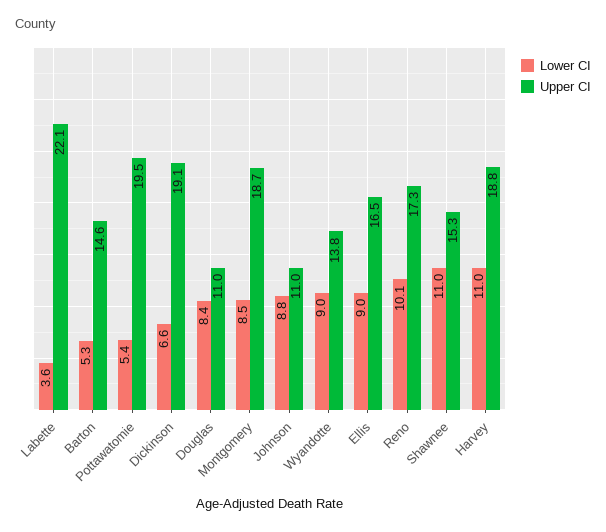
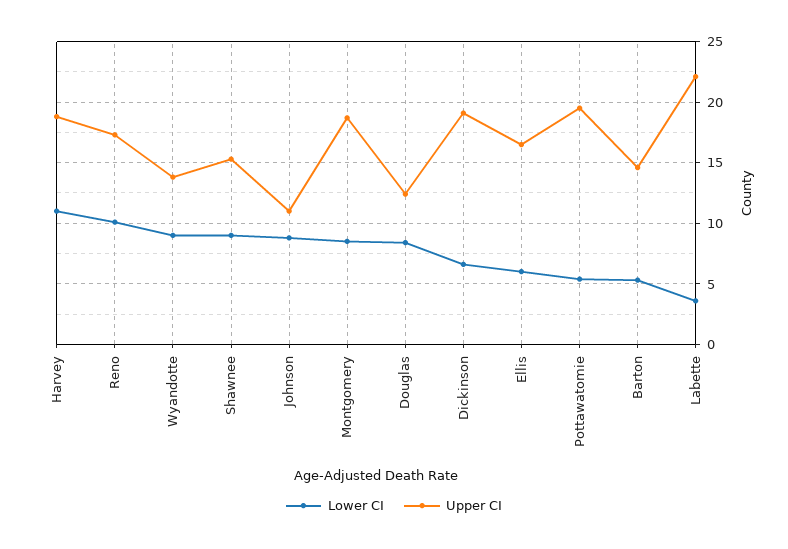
Upper CI, Douglas: 11 -> 12.5
Lower CI, Ellis: 9 -> 6
Lower CI, Shawnee: 11 -> 9

